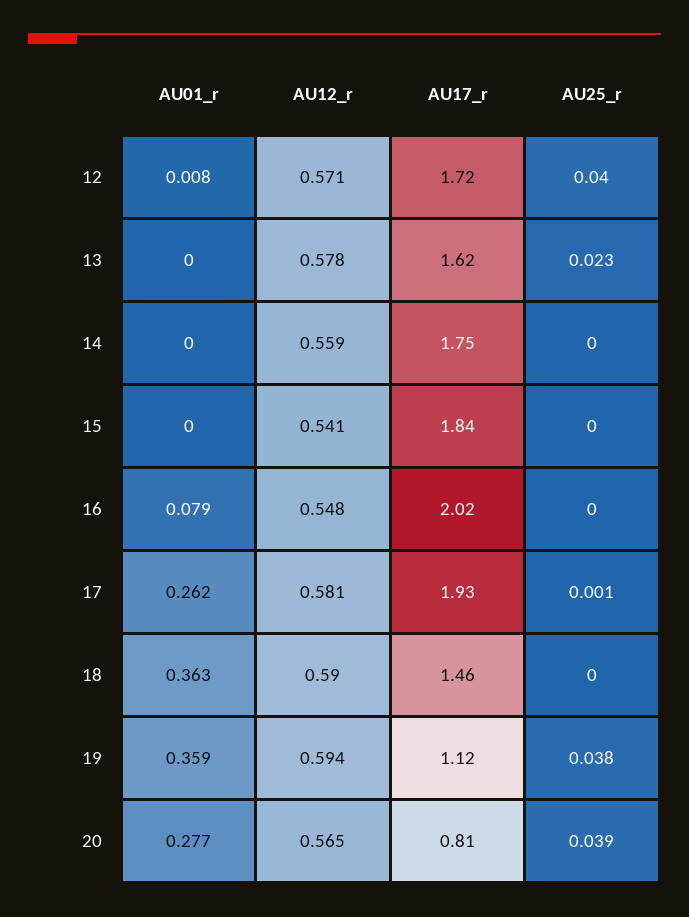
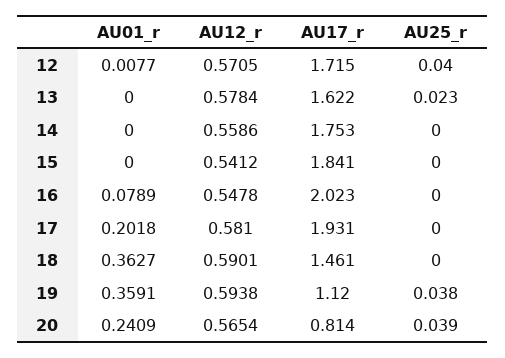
AU01_r, 17: 0.262 -> 0.2018
AU25_r, 17: 0.001 -> 0
AU01_r, 20: 0.277 -> 0.2409

